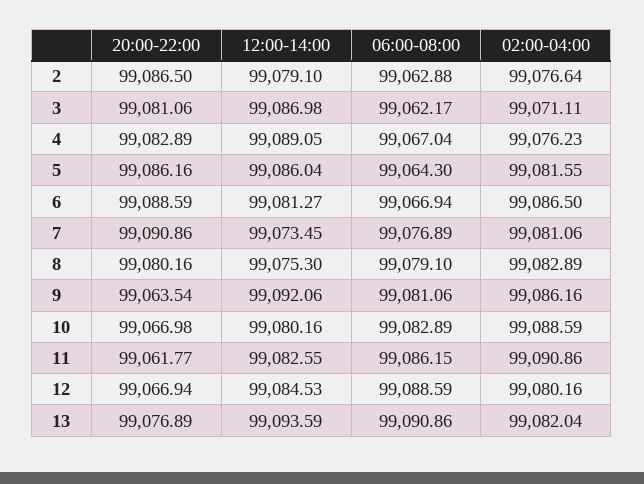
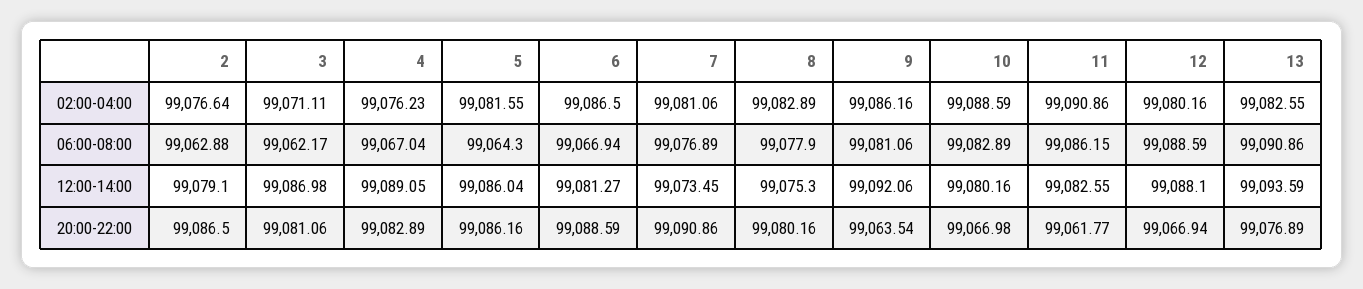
06:00-08:00, 8: 99079.1 -> 99077.9
12:00-14:00, 12: 99084.53 -> 99088.1
02:00-04:00, 13: 99082.04 -> 99082.55

